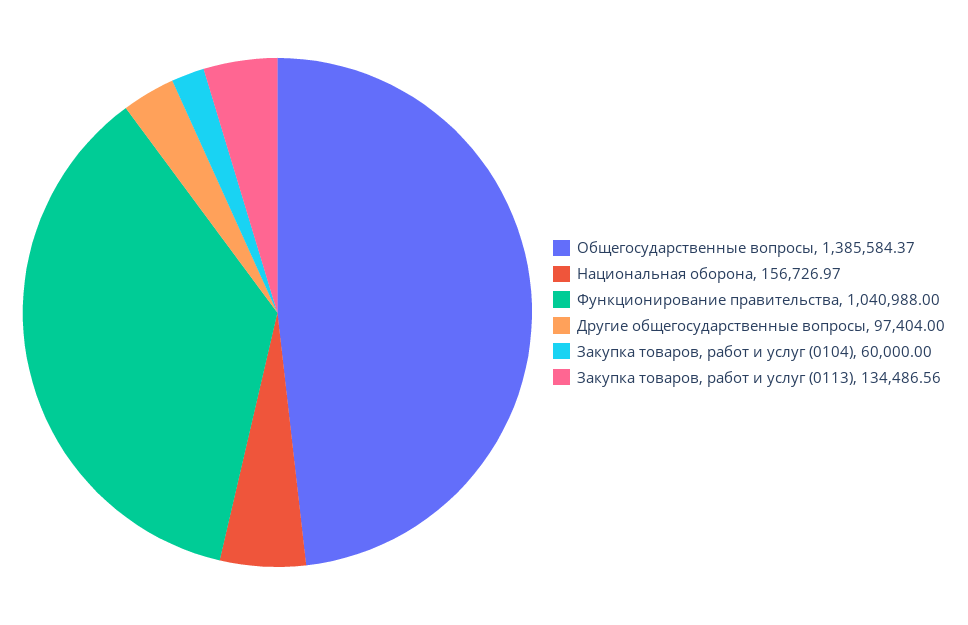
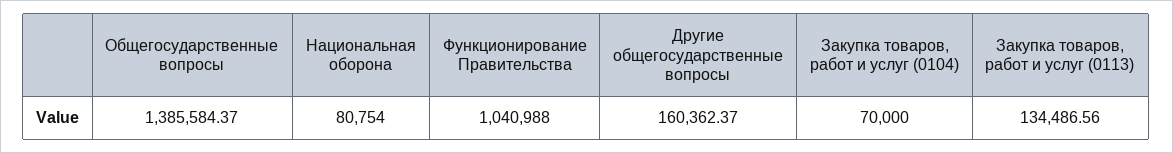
Национальная оборона: 156726.97 -> 80754
Другие общегосударственные вопросы: 97404 -> 160362.37
Закупка товаров, работ и услуг (0104): 60000 -> 70000

